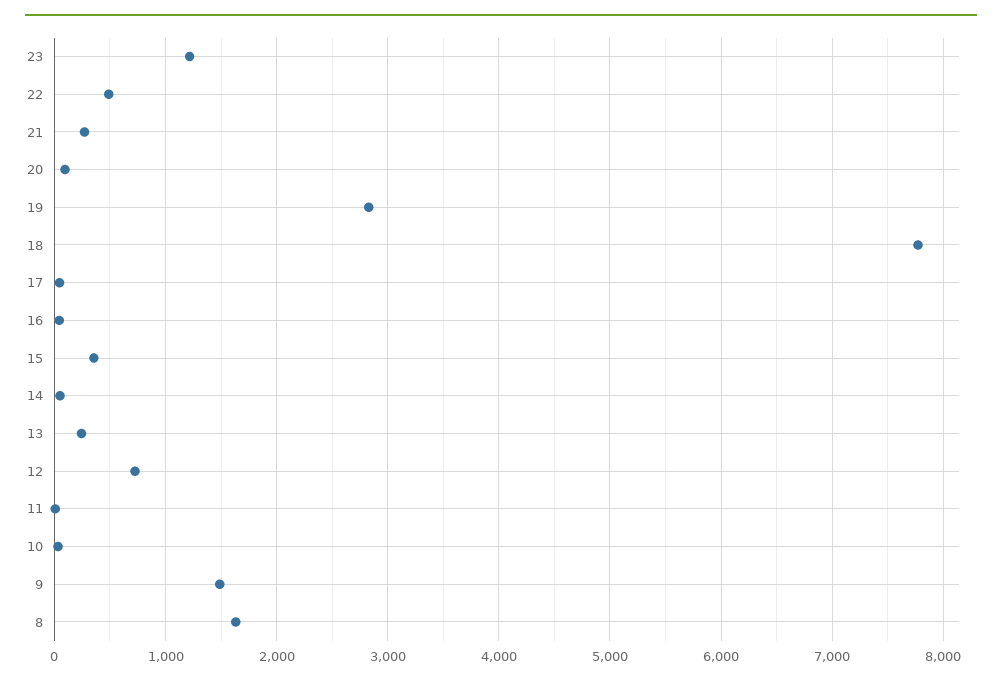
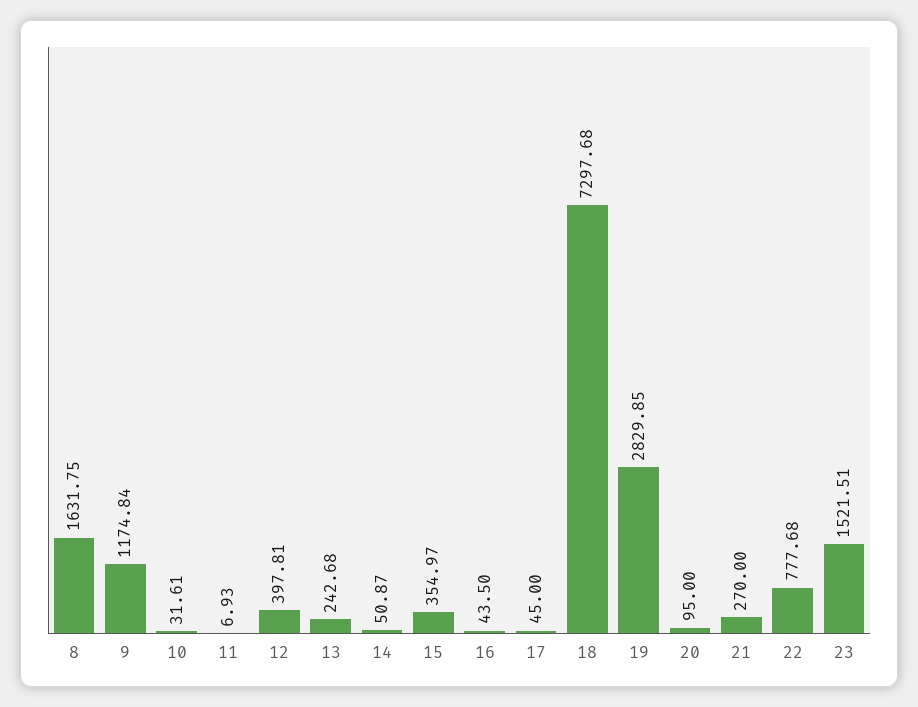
23: 1200 -> 1521.51
22: 500 -> 777.68
18: 7800 -> 7297.68
12: 700 -> 397.81
9: 1500 -> 1174.84

